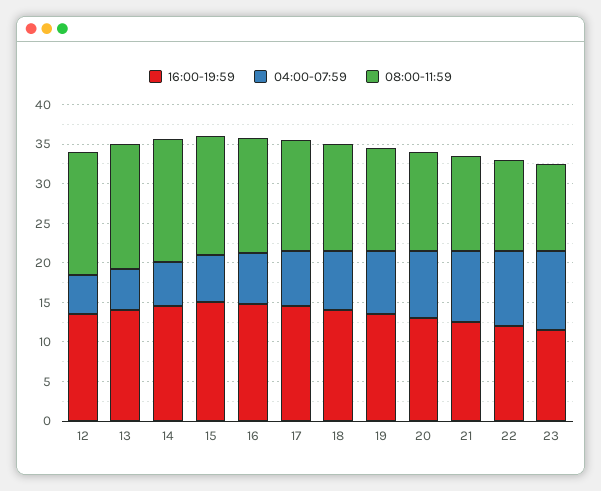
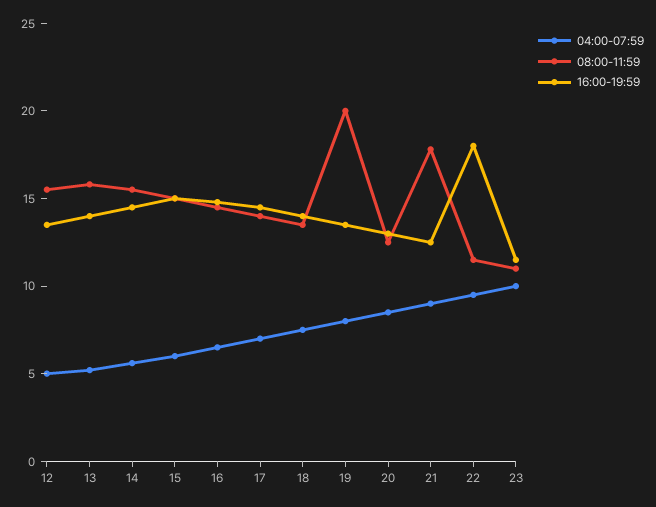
08:00-11:59, 19: 12.5 -> 20
08:00-11:59, 21: 12.5 -> 18
16:00-19:59, 22: 12.5 -> 18

